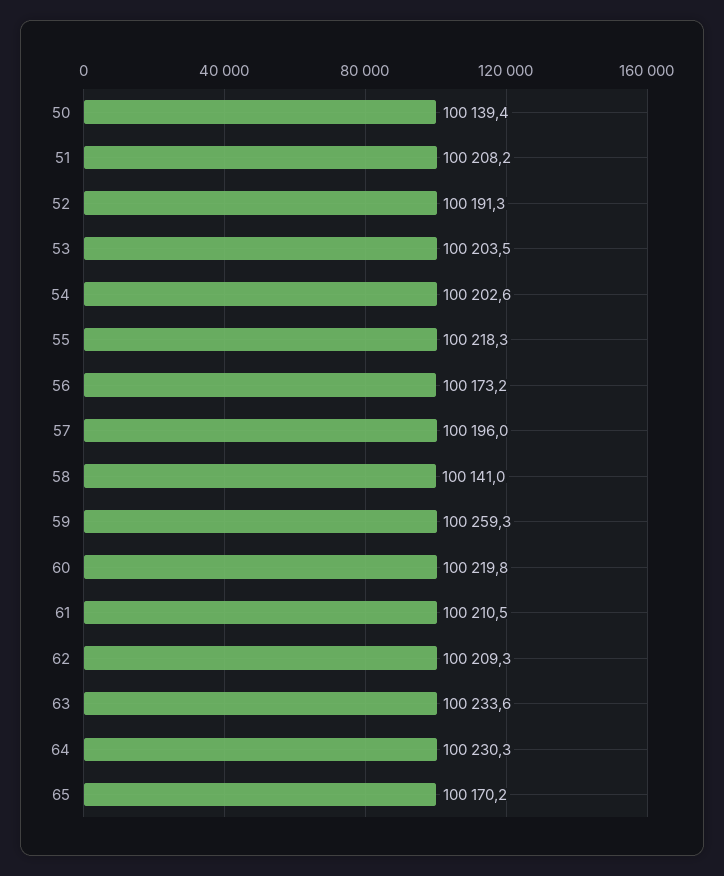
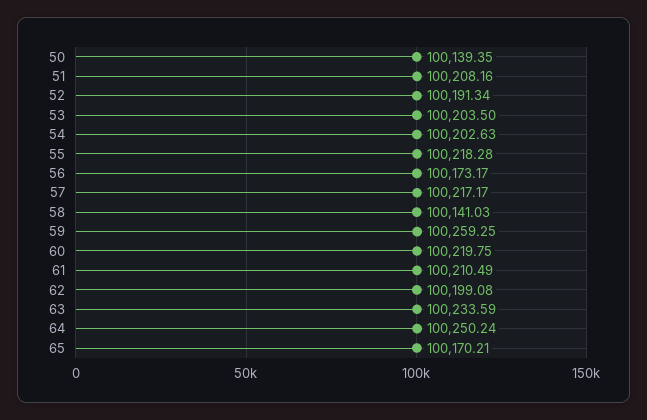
57: 100196 -> 100217.17
62: 100209.3 -> 100199.08
64: 100230.3 -> 100250.24

